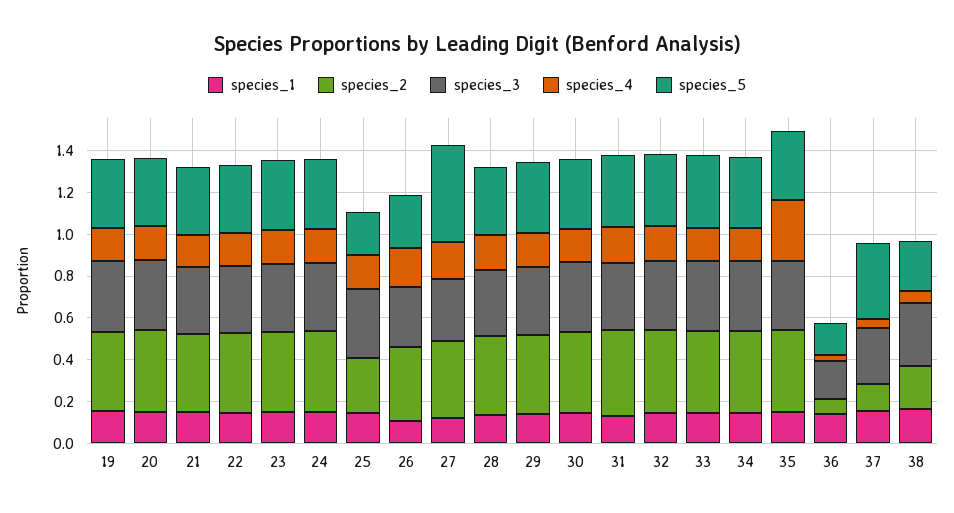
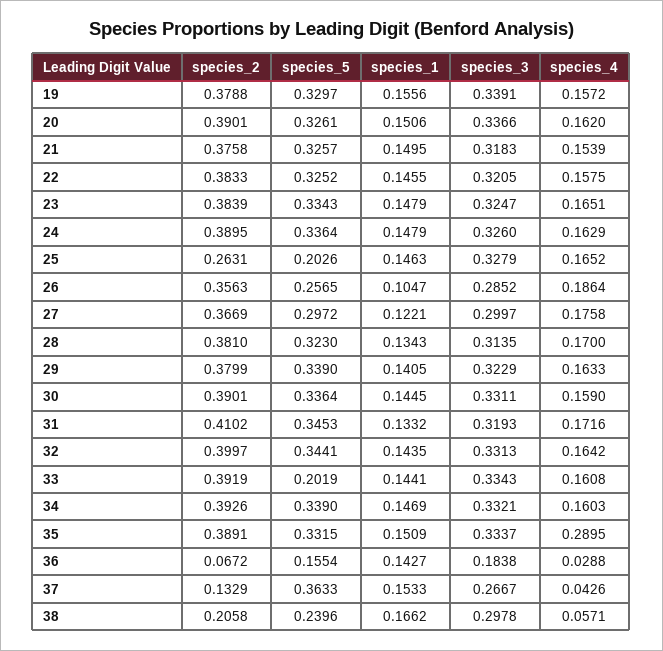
species_5, 27: 0.45 -> 0.2972
species_5, 33: 0.35 -> 0.2019

